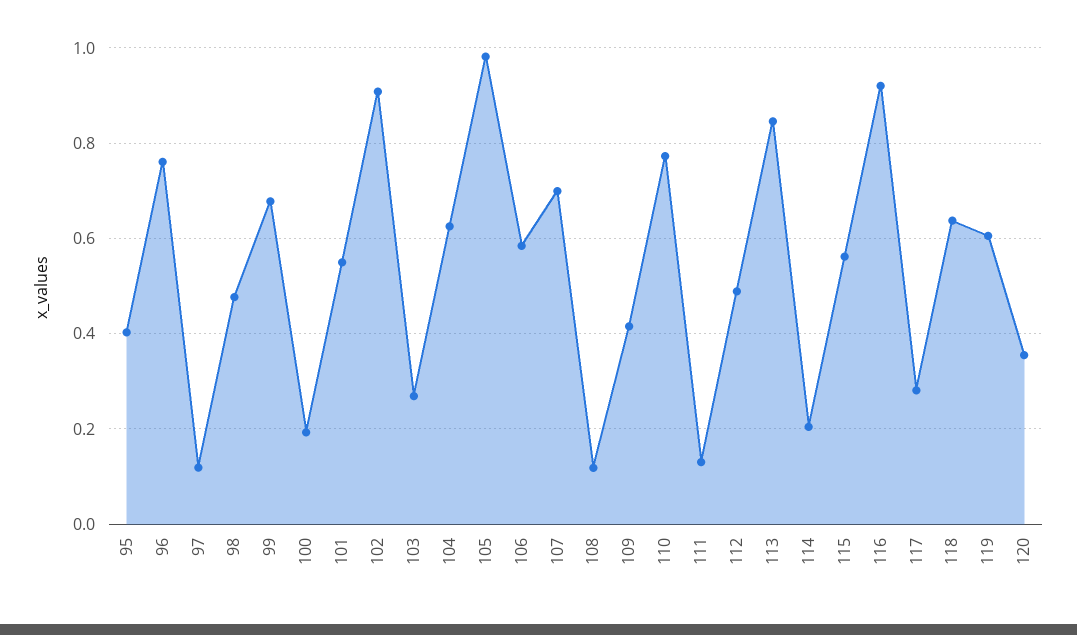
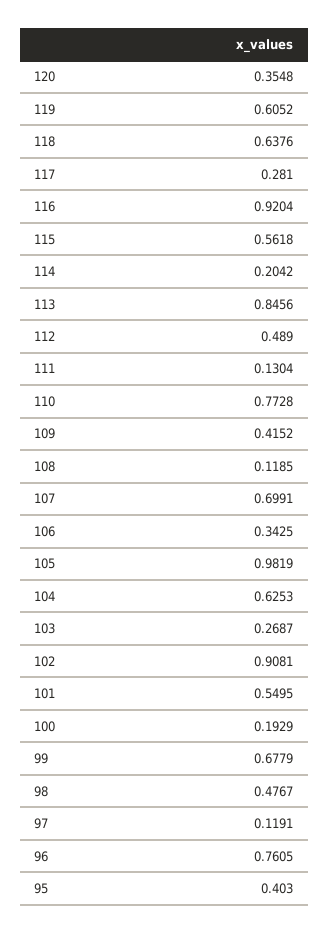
106: 0.58 -> 0.3425

